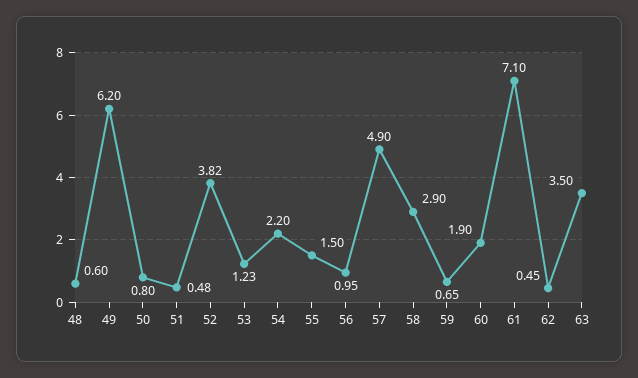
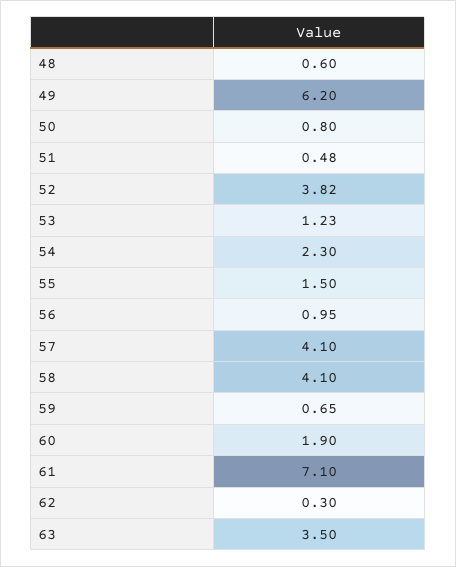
54: 2.2 -> 2.3
57: 4.9 -> 4.1
58: 2.9 -> 4.1
62: 0.45 -> 0.3

